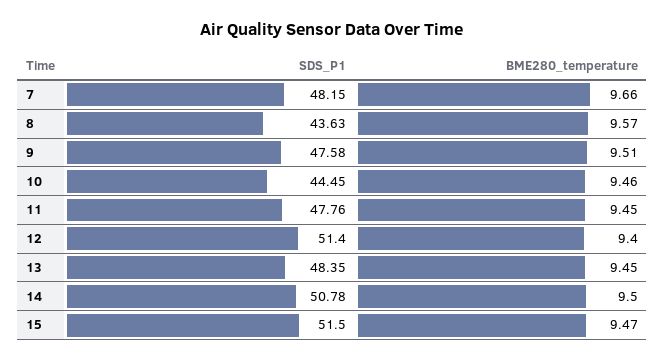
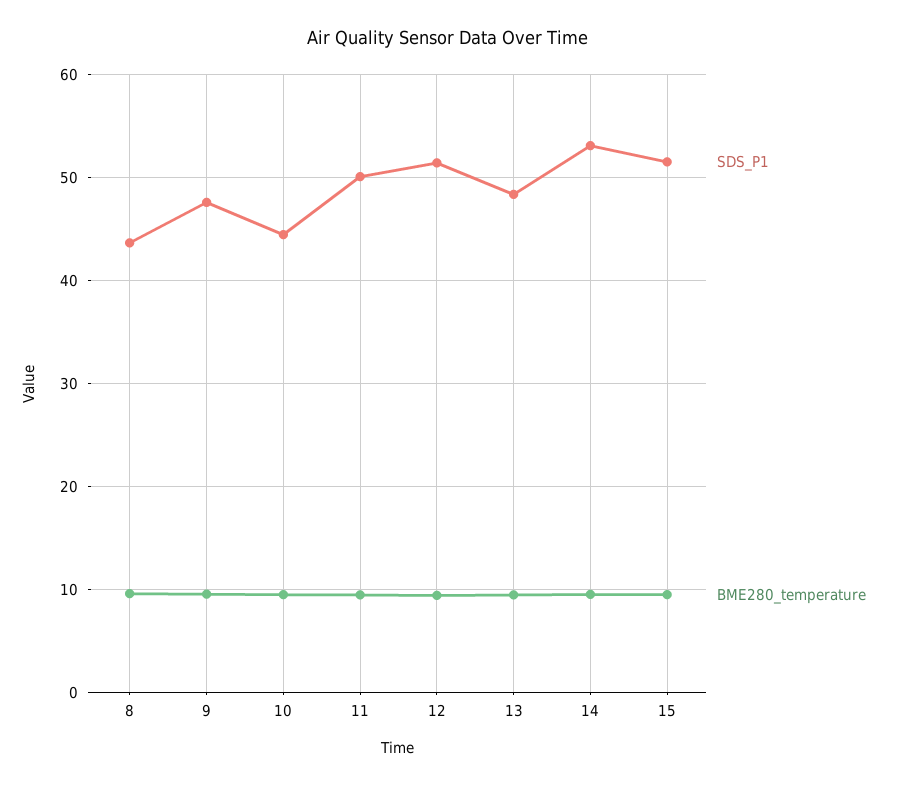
SDS_P1, 7: 48.15 -> none
BME280_temperature, 7: 9.66 -> none
SDS_P1, 11: 47.76 -> 50
SDS_P1, 14: 50.78 -> 53

